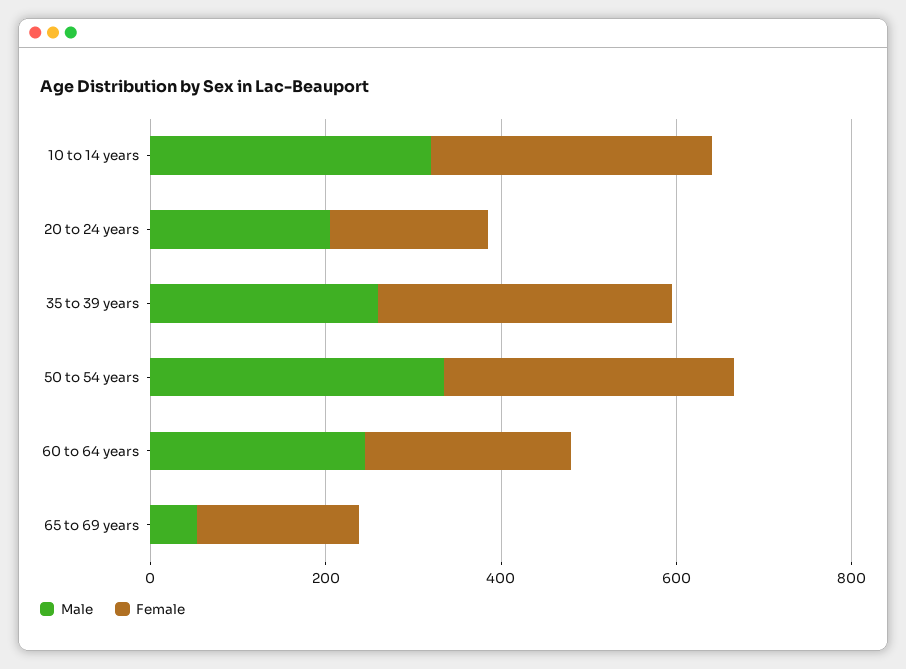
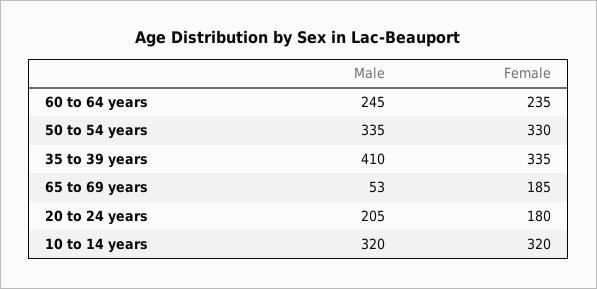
Male, 35 to 39 years: 250 -> 410

